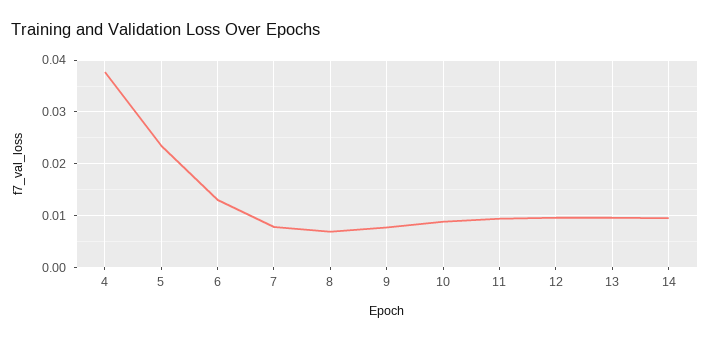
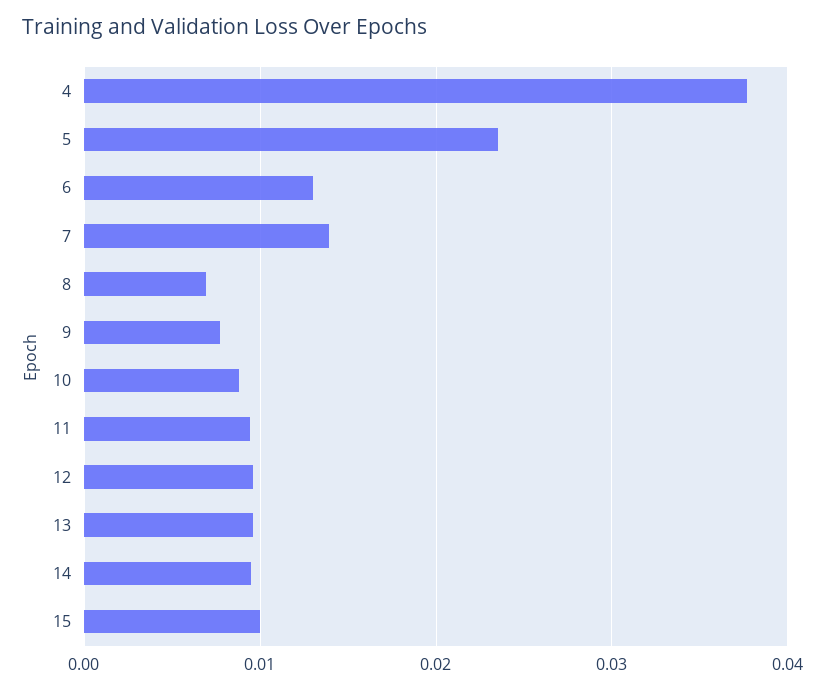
7: 0.008 -> 0.014
15: none -> 0.01

